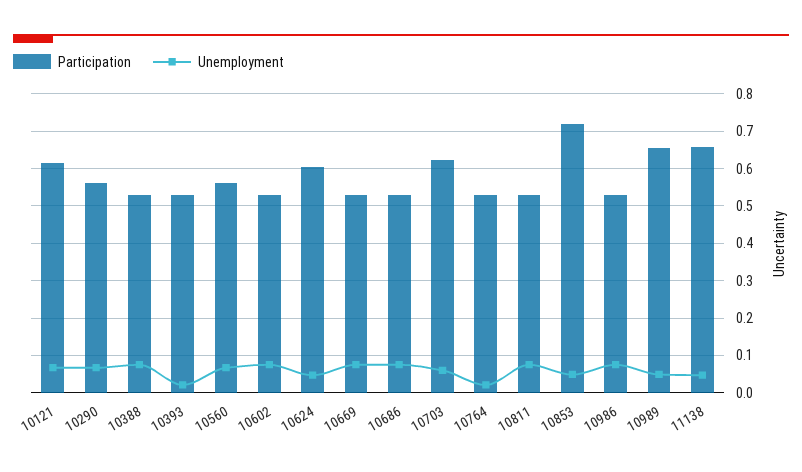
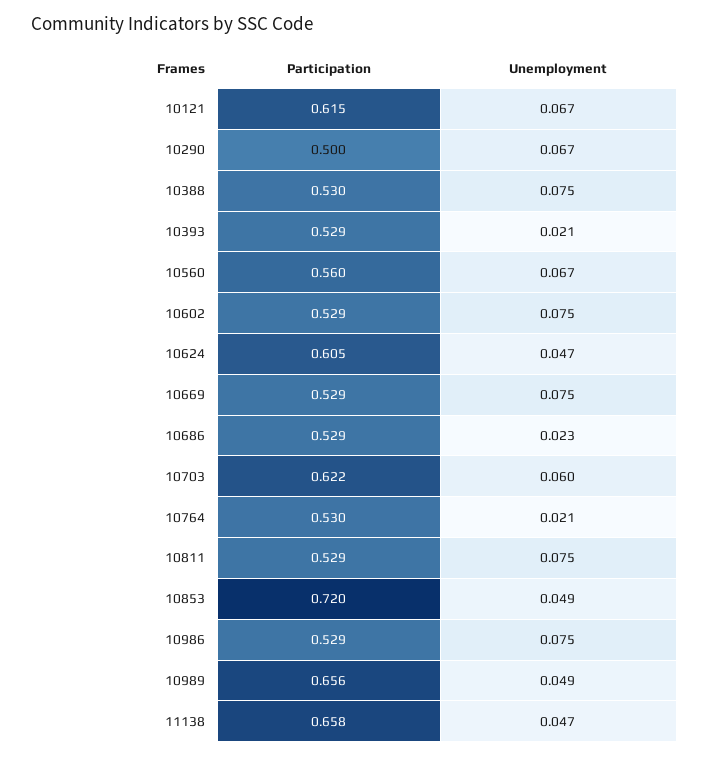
Participation, 10290: 0.56 -> 0.5
Unemployment, 10686: 0.08 -> 0.023

